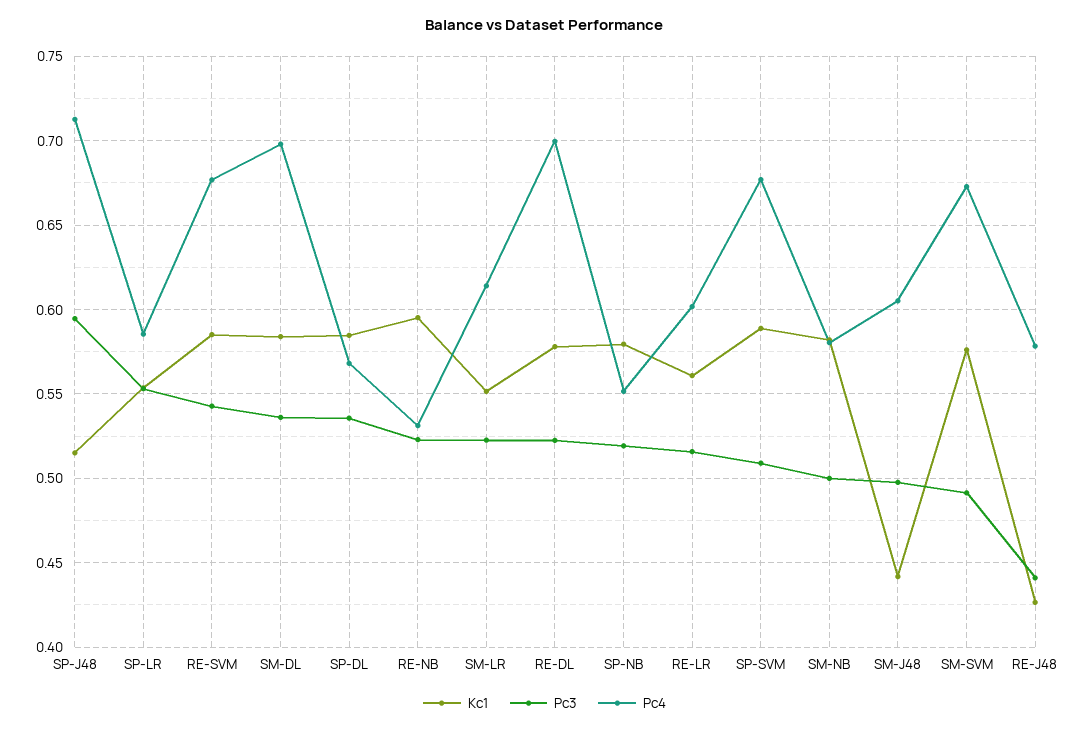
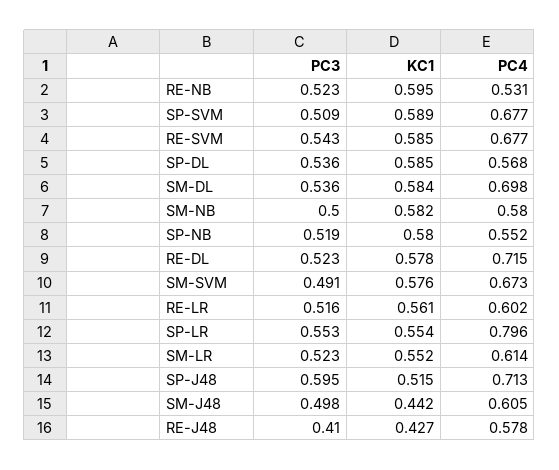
Pc4, SP-LR: 0.585 -> 0.796
Pc4, RE-DL: 0.7 -> 0.715
Pc3, RE-J48: 0.44 -> 0.41

